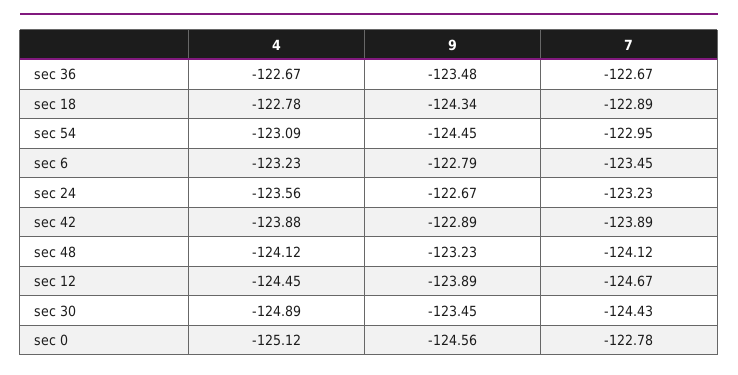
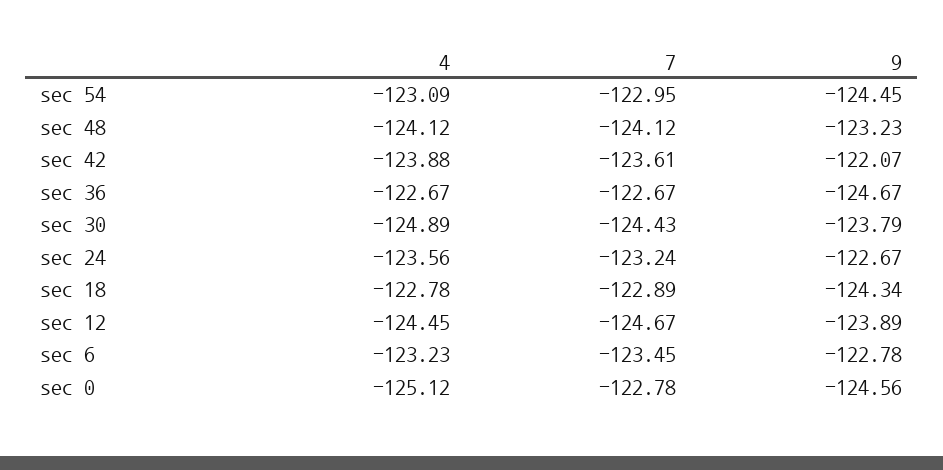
9, sec 36: -123.48 -> -124.67
9, sec 6: -122.79 -> -122.78
7, sec 24: -123.23 -> -123.24
9, sec 42: -122.89 -> -122.07
7, sec 42: -123.89 -> -123.61
9, sec 30: -123.45 -> -123.79

